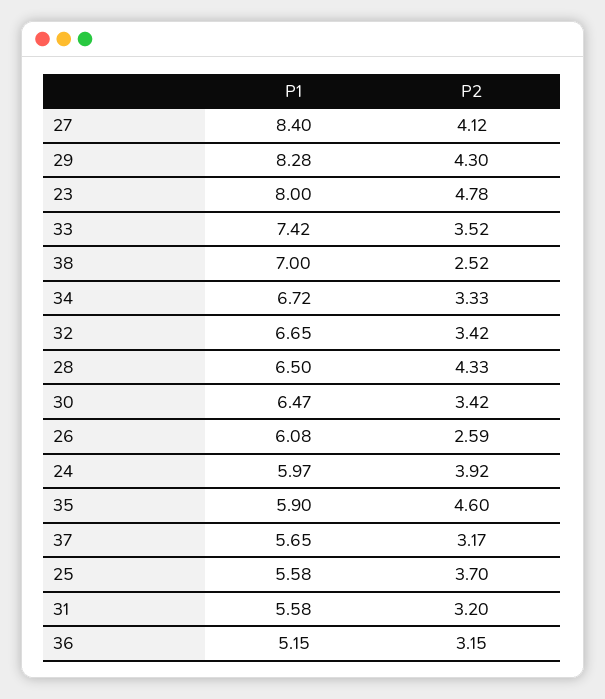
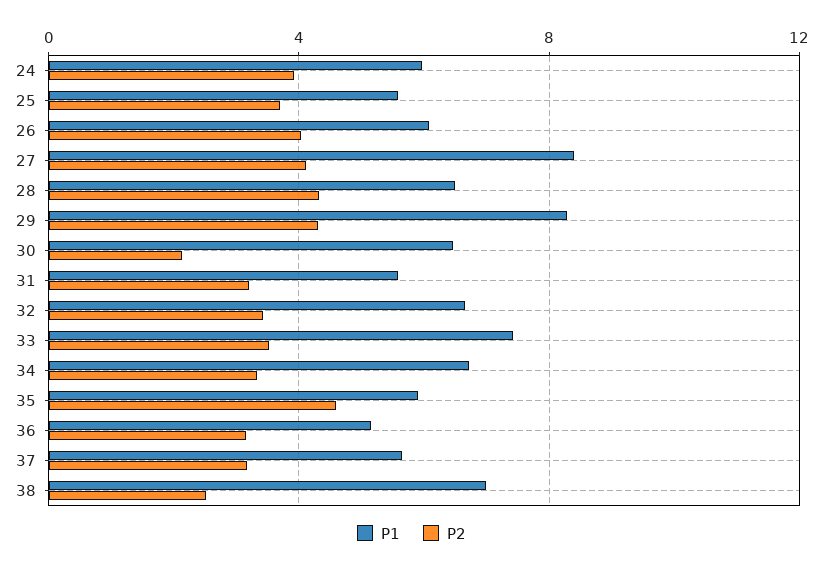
P1, 23: 8 -> none
P2, 23: 4.78 -> none
P2, 30: 3.42 -> 2
P2, 26: 2.59 -> 4

